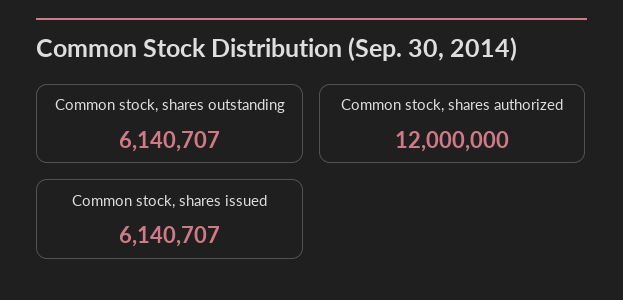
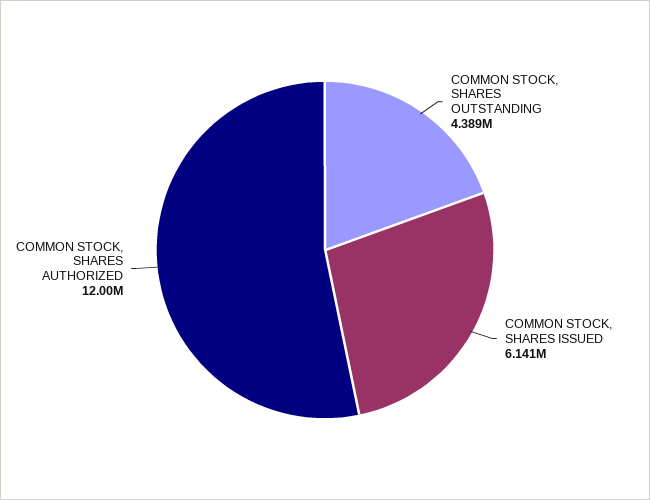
Common stock, shares outstanding: 6140707 -> 4389000

